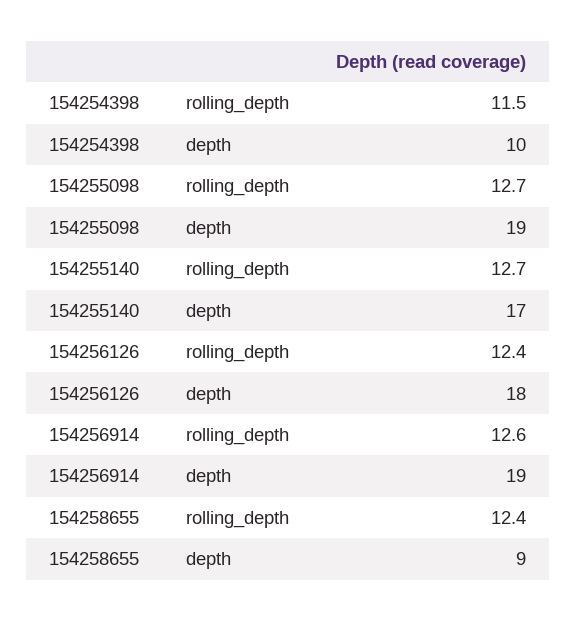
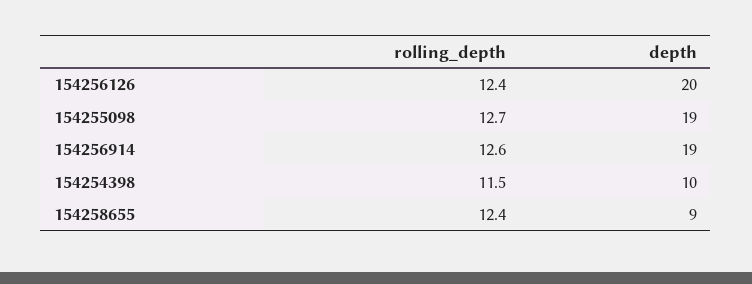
154255140, rolling_depth: 12.7 -> none
154255140, depth: 17 -> none
154256126, depth: 18 -> 20

